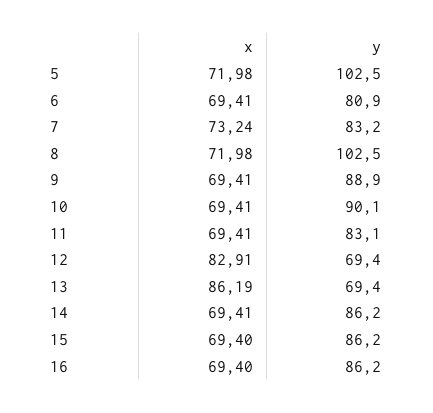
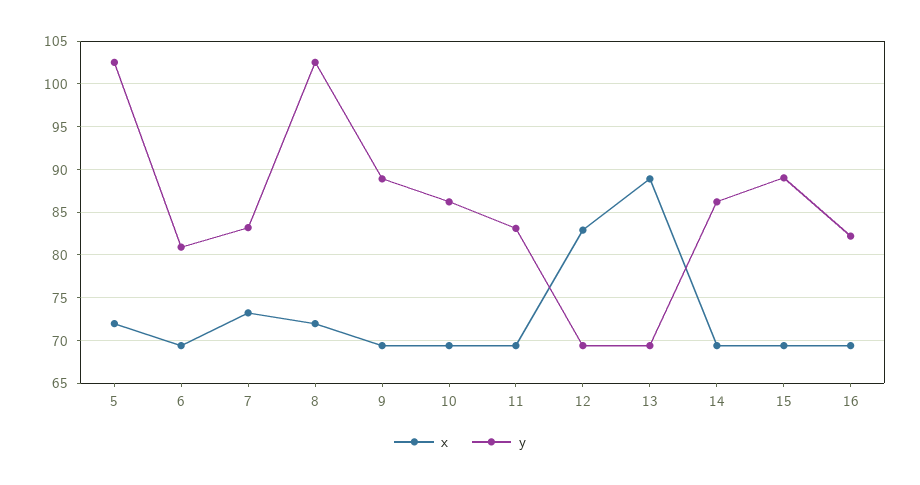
y, 10: 90.1 -> 86
x, 13: 86.19 -> 89
y, 15: 86.2 -> 89
y, 16: 86.2 -> 82

